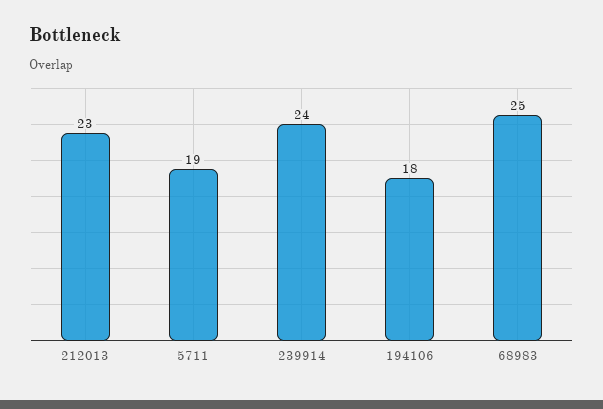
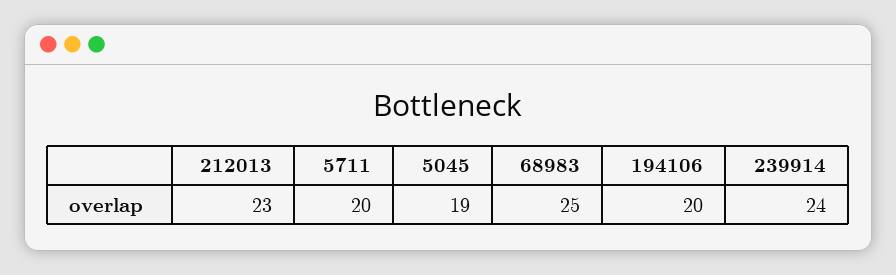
5711: 19 -> 20
194106: 18 -> 20
5045: none -> 19

